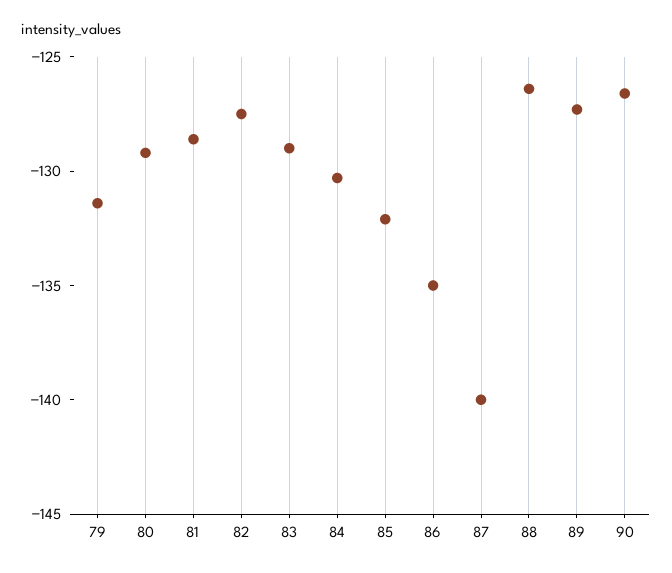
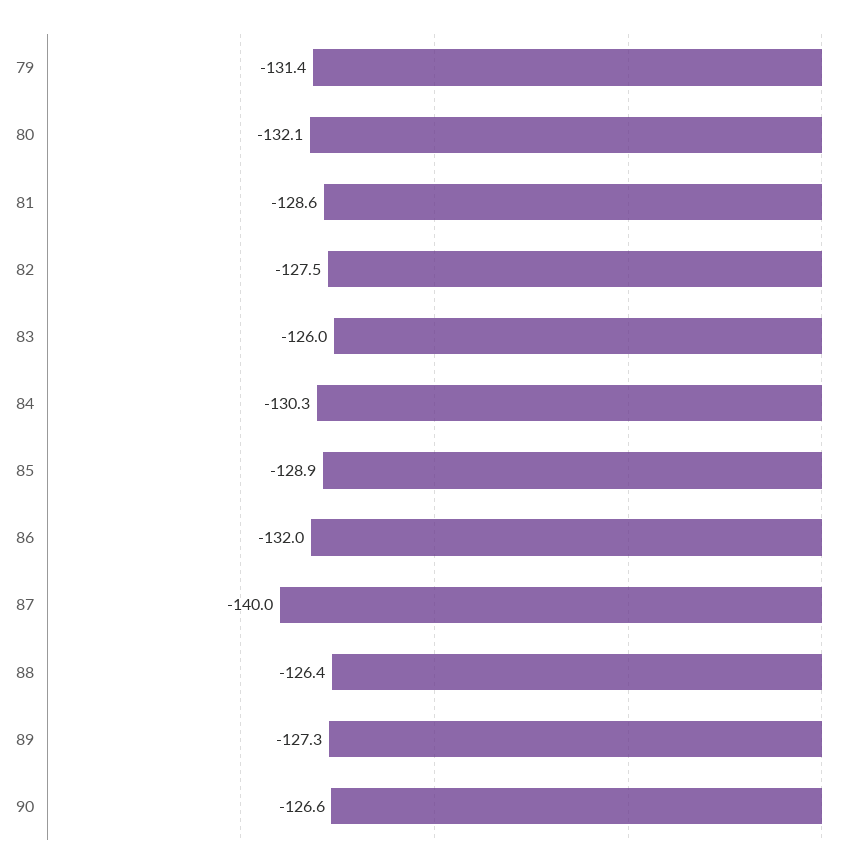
80: -129 -> -132.1
83: -129 -> -126
85: -132 -> -128.9
86: -135 -> -132

